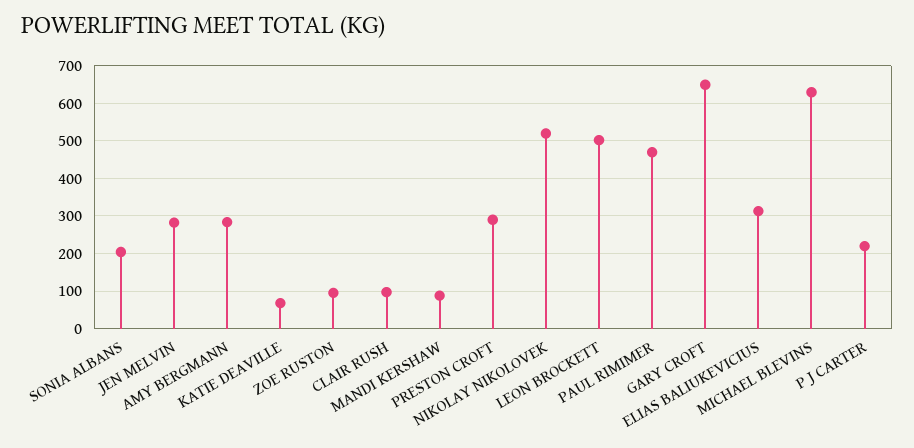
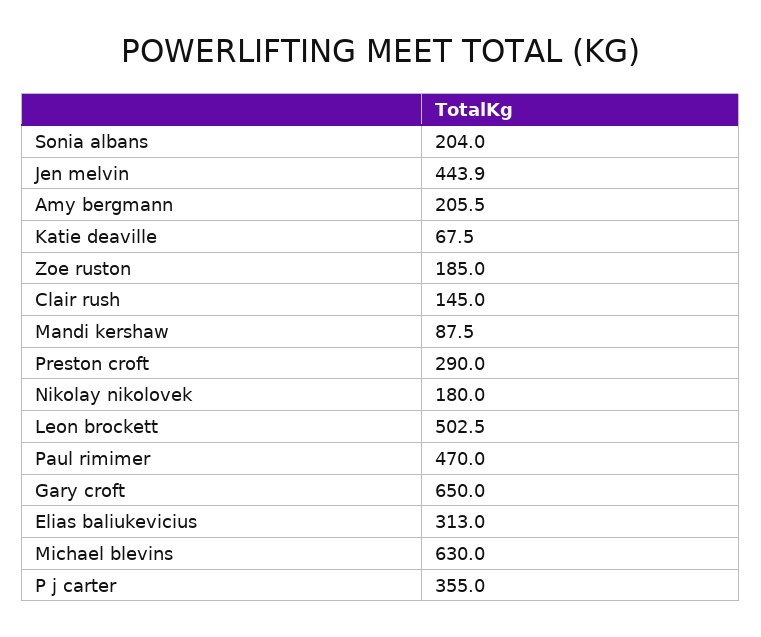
JEN MELVIN: 280 -> 443.9
AMY BERGMANN: 280 -> 205.5
ZOE RUSTON: 100 -> 185
CLAIR RUSH: 100 -> 145
NIKOLAY NIKOLOVEK: 520 -> 180
P J CARTER: 220 -> 355

